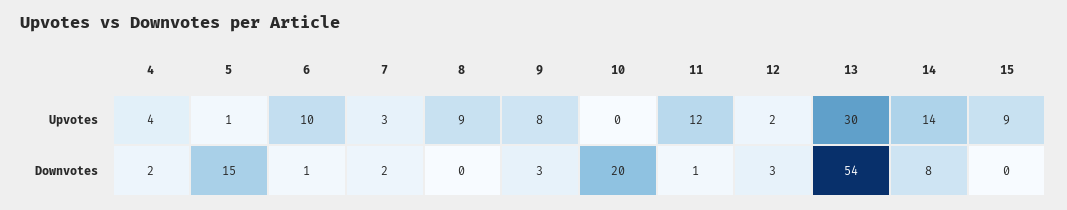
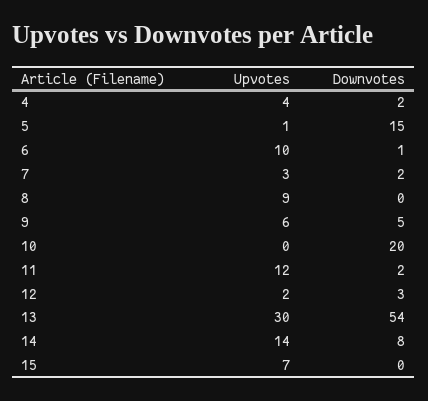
9, Upvotes: 8 -> 6
15, Upvotes: 9 -> 7
9, Downvotes: 3 -> 5
11, Downvotes: 1 -> 2

